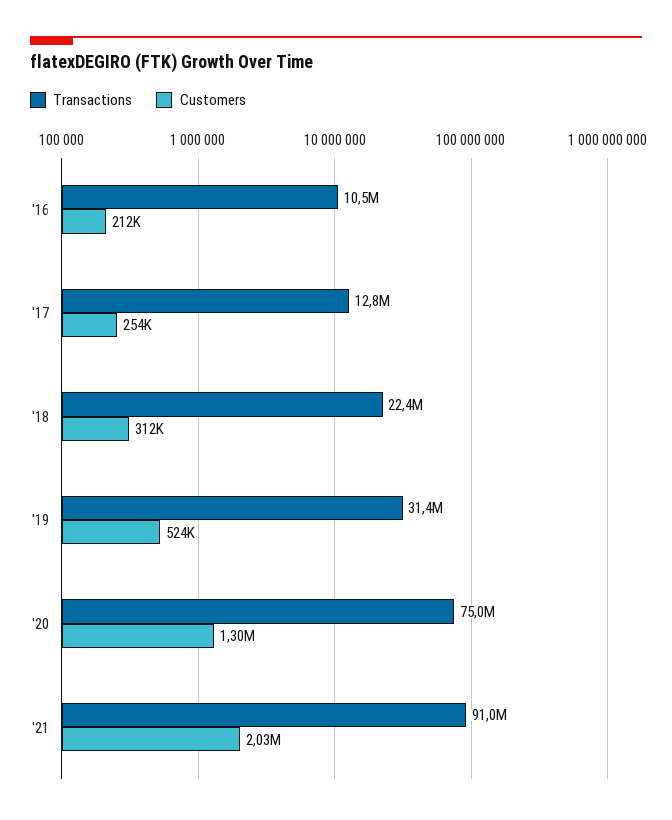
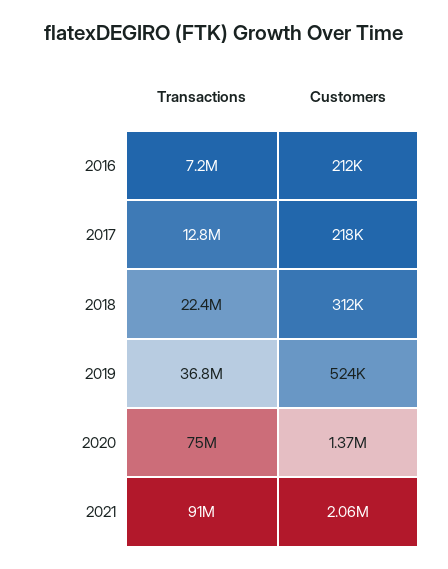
Transactions, '16: 10500000 -> 7200000
Customers, '17: 254000 -> 218000
Transactions, '19: 31400000 -> 36800000
Customers, '20: 1300000 -> 1370000
Customers, '21: 2030000 -> 2060000

